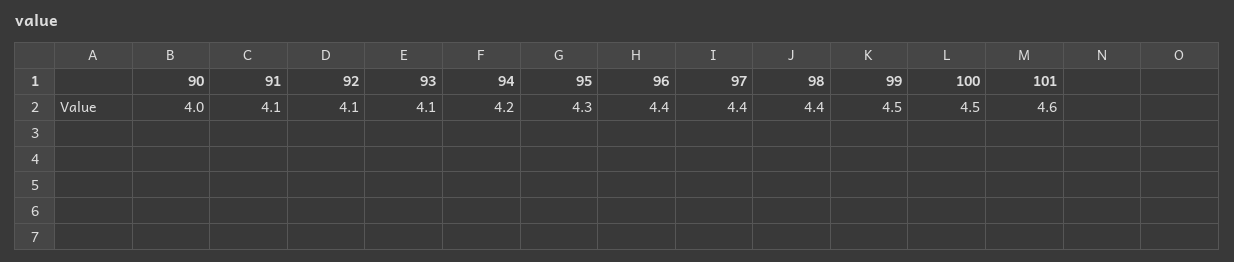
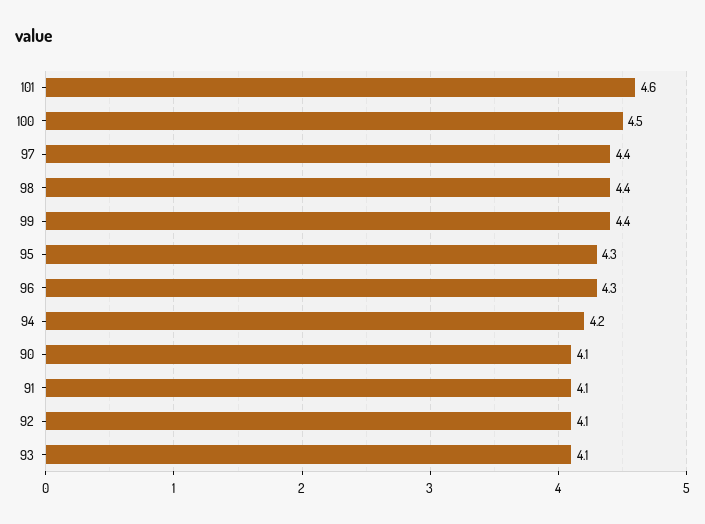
90: 4 -> 4.1
96: 4.4 -> 4.3
99: 4.5 -> 4.4

